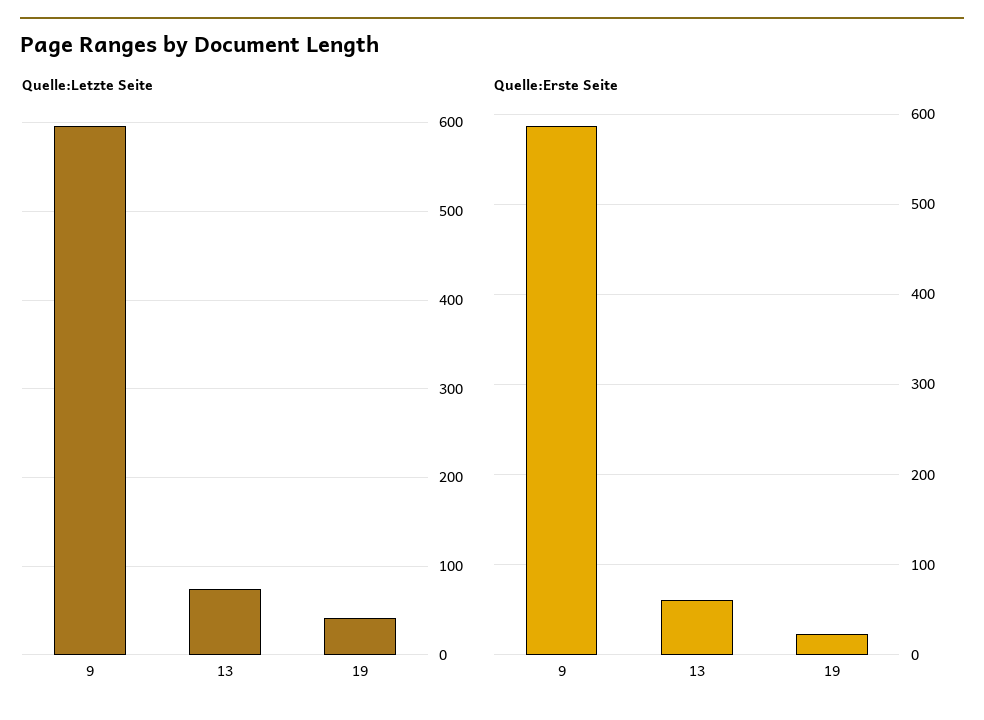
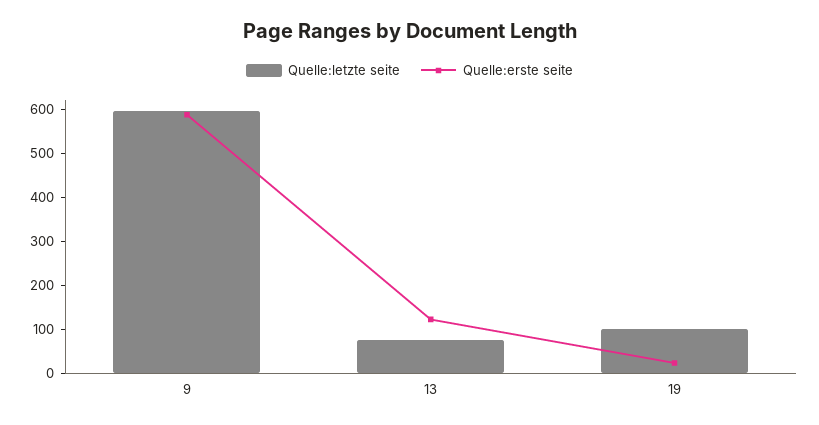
Quelle:Letzte Seite, 19: 40 -> 100
Quelle:Erste Seite, 13: 60 -> 120

